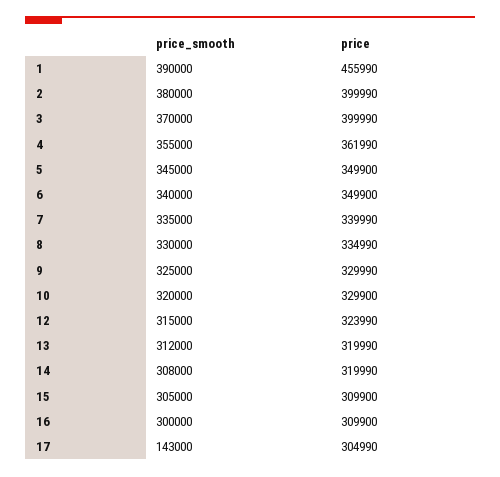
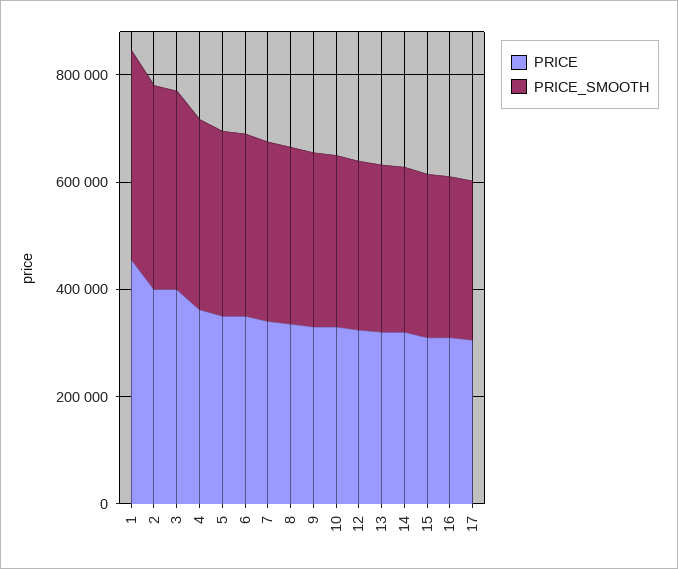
price_smooth, 17: 143000 -> 300000

